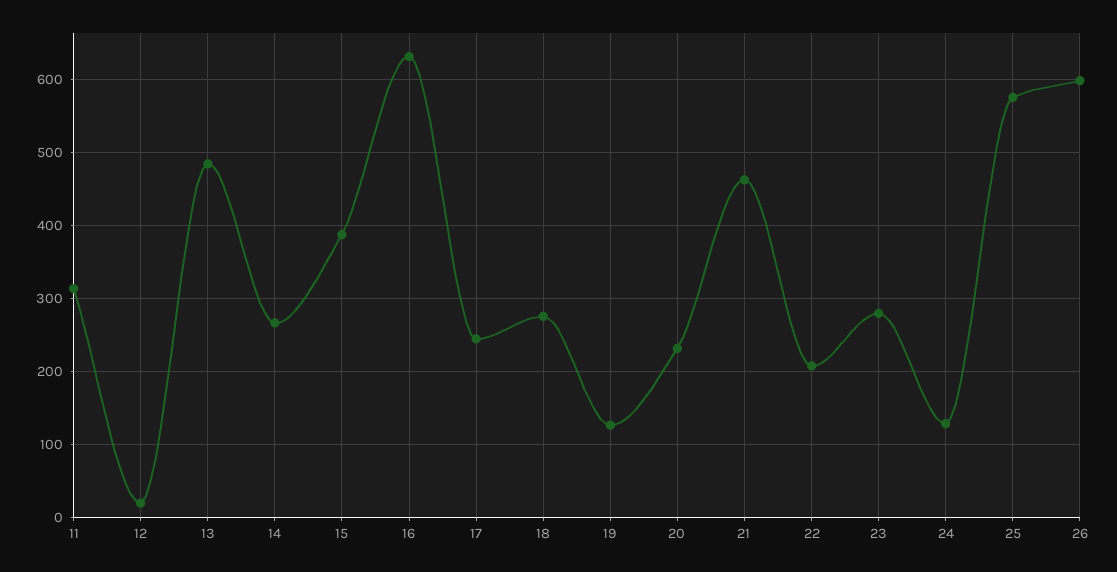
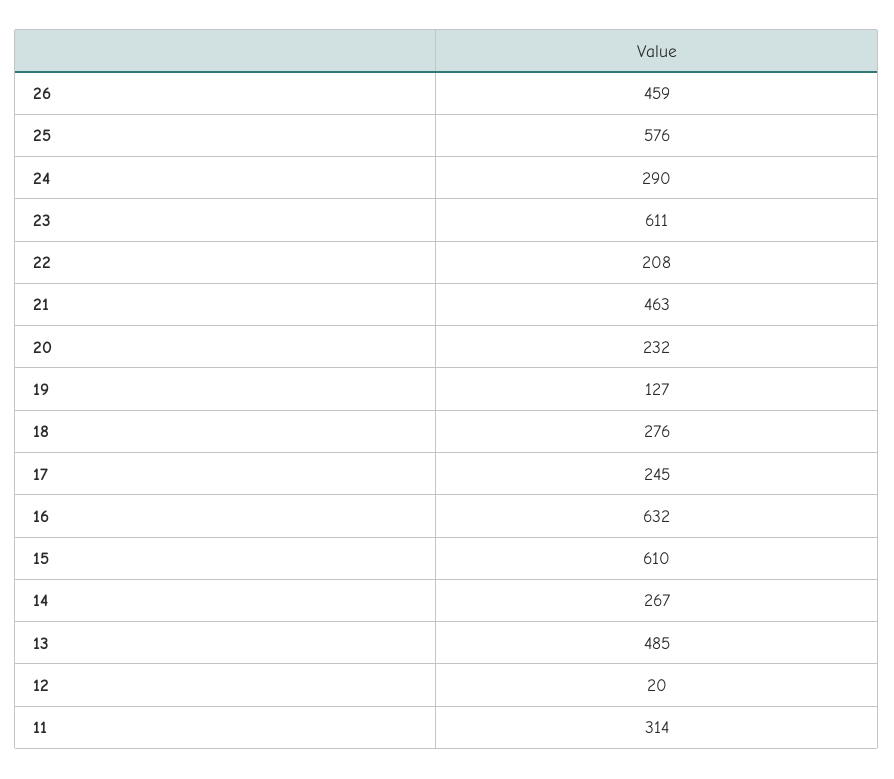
15: 390 -> 610
23: 280 -> 611
24: 130 -> 290
26: 600 -> 459

